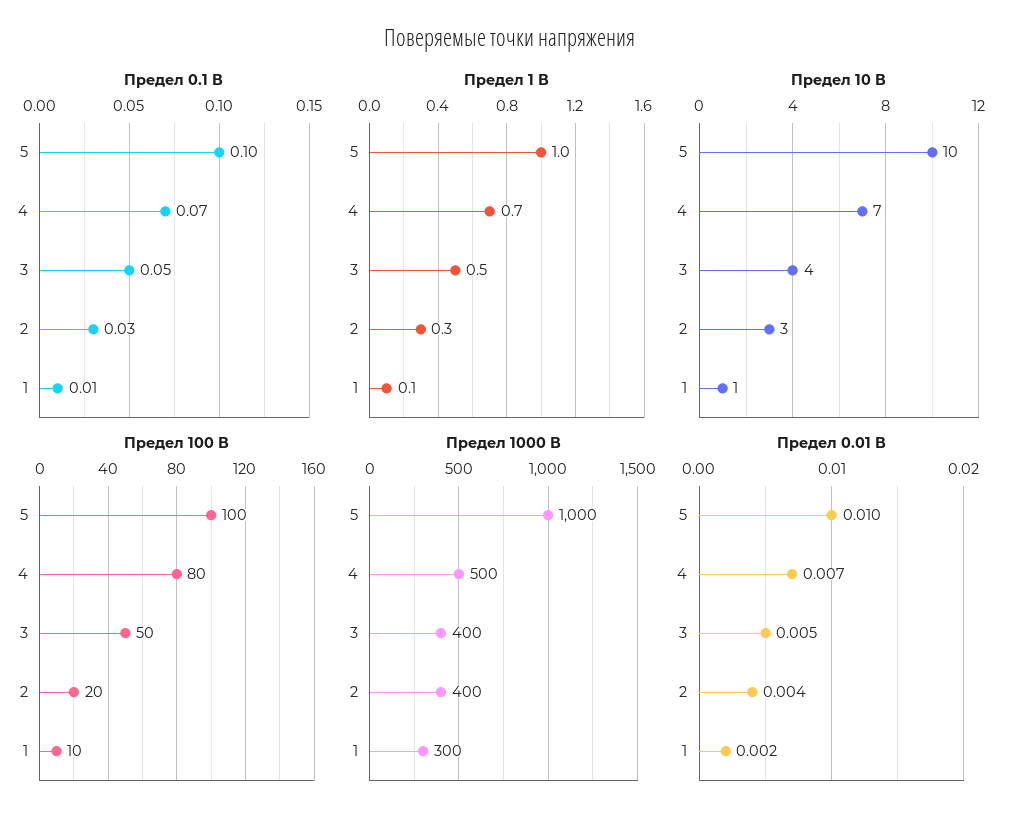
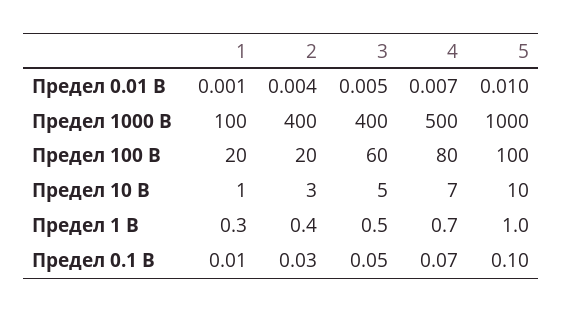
Предел 1 В, 2: 0.3 -> 0.4
Предел 1 В, 1: 0.1 -> 0.3
Предел 10 В, 3: 4 -> 5
Предел 100 В, 3: 50 -> 60
Предел 100 В, 1: 10 -> 20
Предел 1000 В, 1: 300 -> 100
Предел 0.01 В, 1: 0.002 -> 0.001

